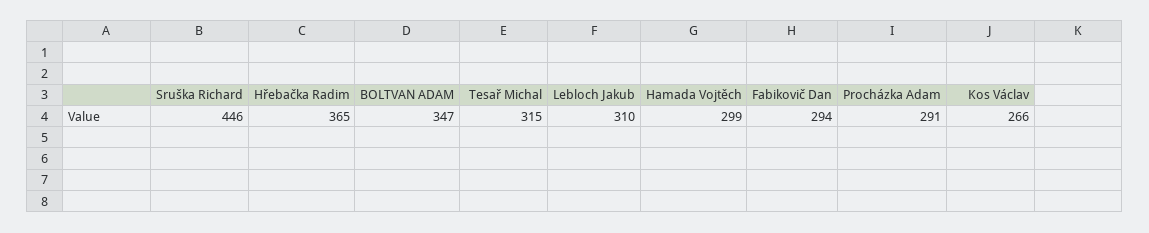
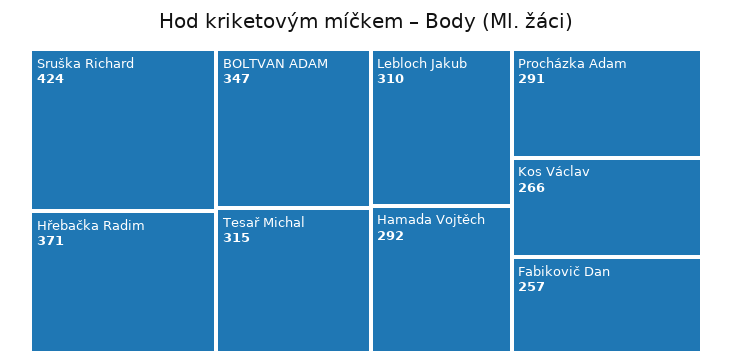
Sruška Richard: 446 -> 424
Hřebačka Radim: 365 -> 371
Hamada Vojtěch: 299 -> 292
Fabikovič Dan: 294 -> 257

